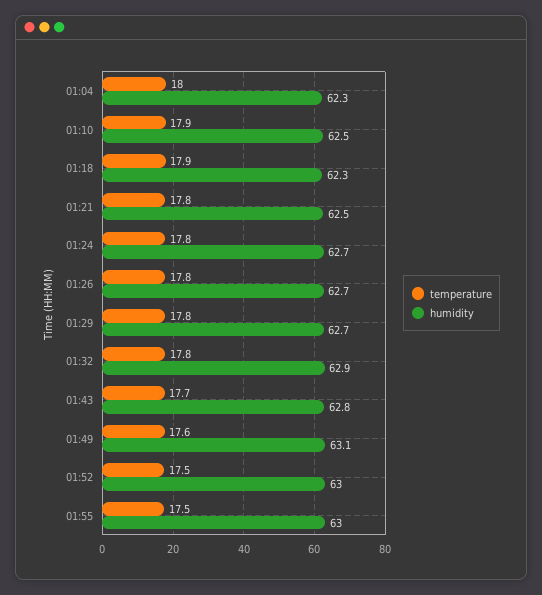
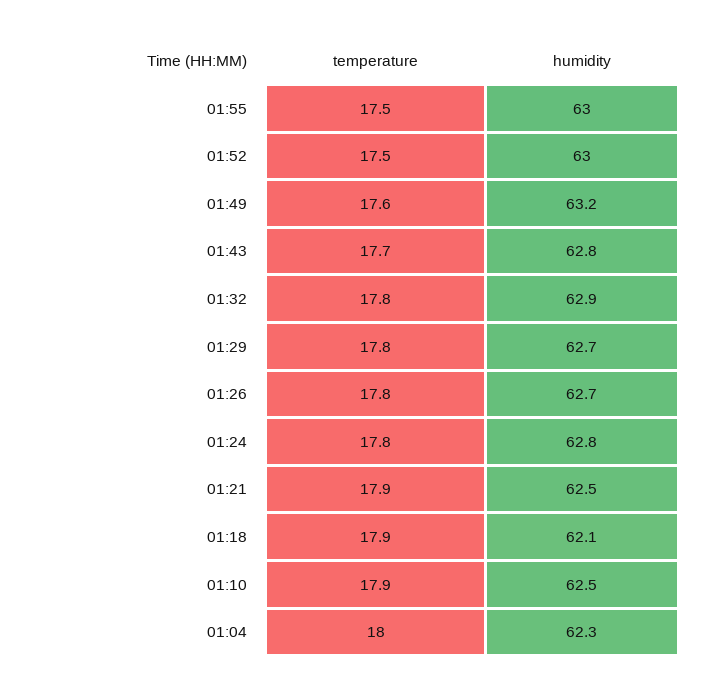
humidity, 01:18: 62.3 -> 62.1
temperature, 01:21: 17.8 -> 17.9
humidity, 01:24: 62.7 -> 62.8
humidity, 01:49: 63.1 -> 63.2

